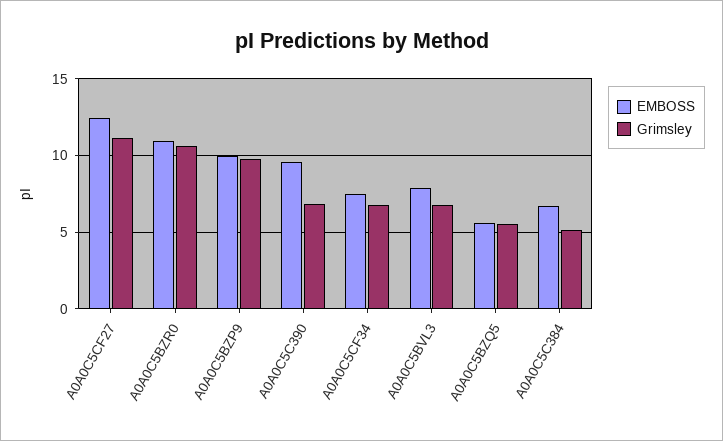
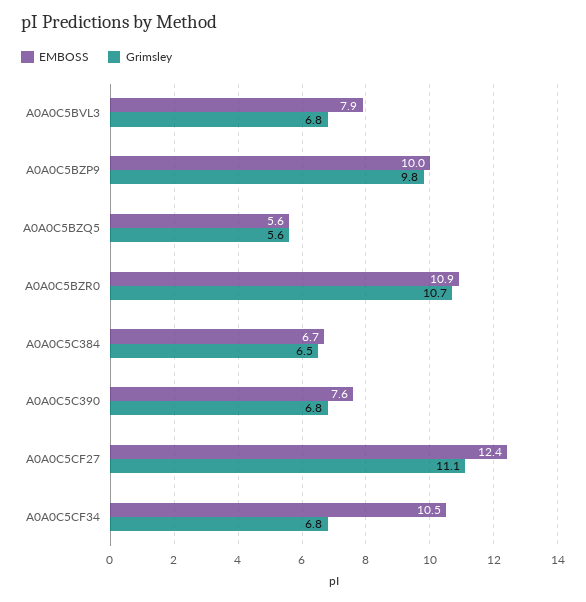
EMBOSS, A0A0C5C390: 9.5 -> 7.6
EMBOSS, A0A0C5CF34: 7.5 -> 10.5
Grimsley, A0A0C5C384: 5 -> 6.5

